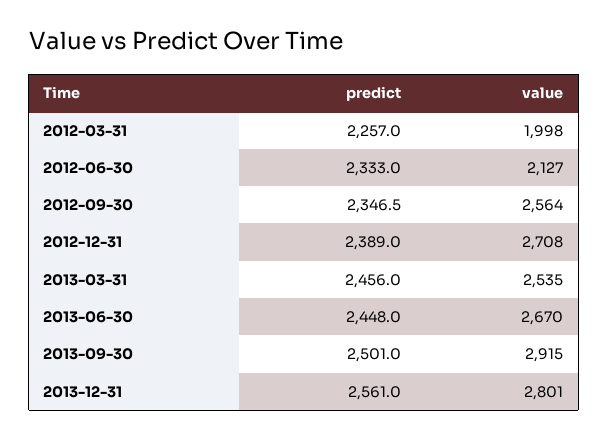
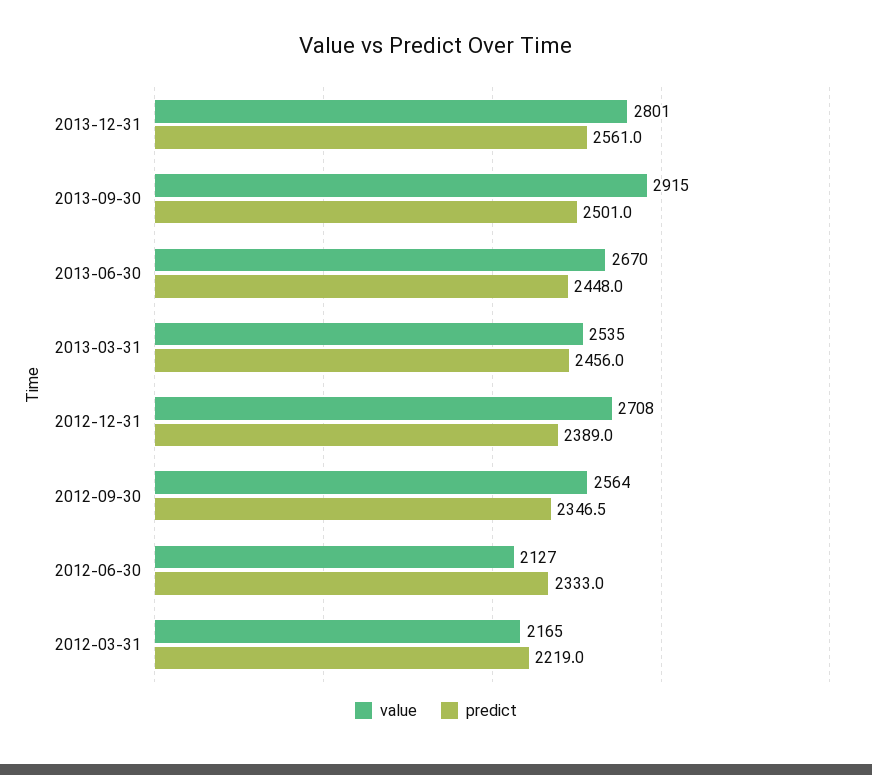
predict, 2012-03-31: 2257 -> 2219
value, 2012-03-31: 1998 -> 2165

